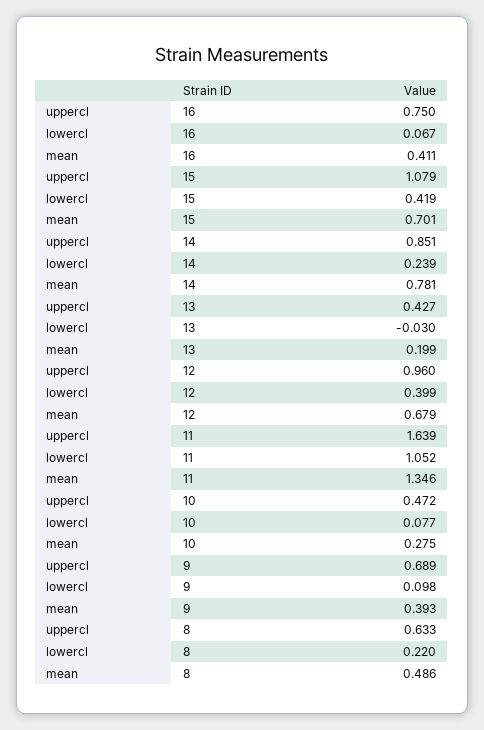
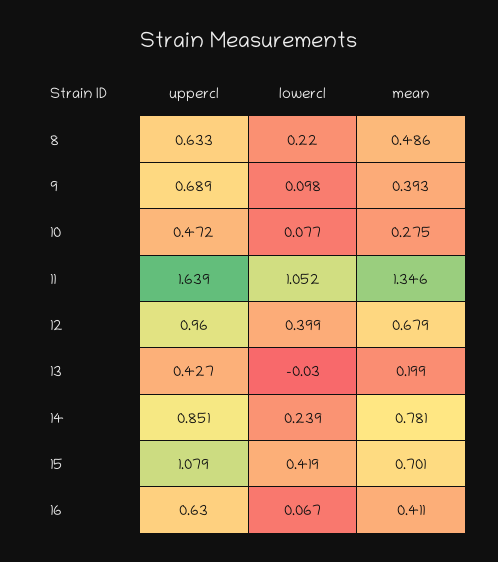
uppercl, 16: 0.75 -> 0.63

